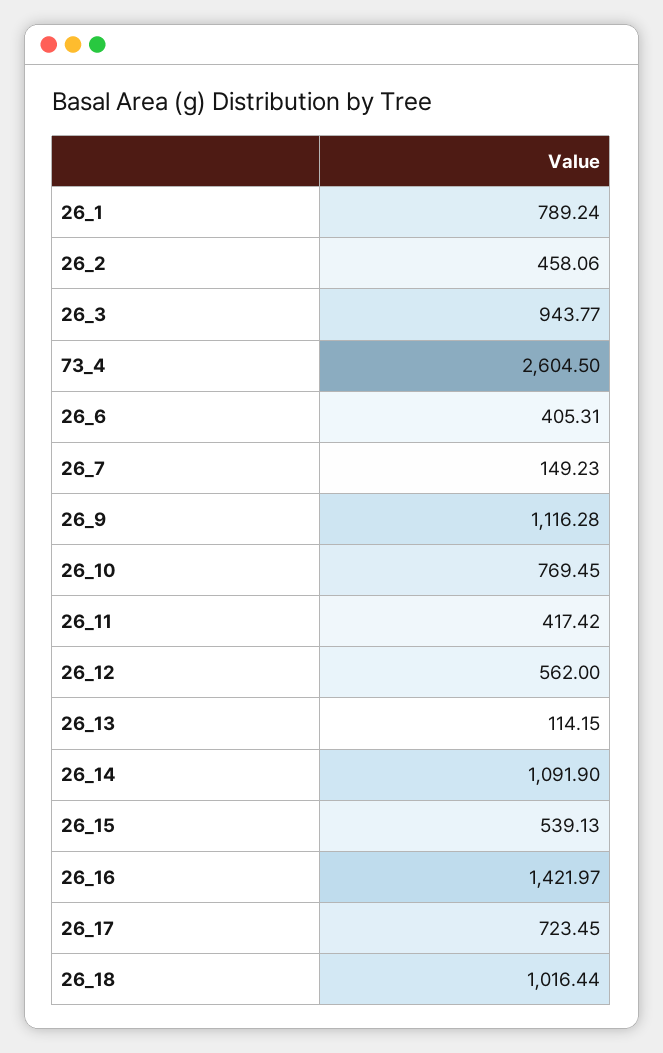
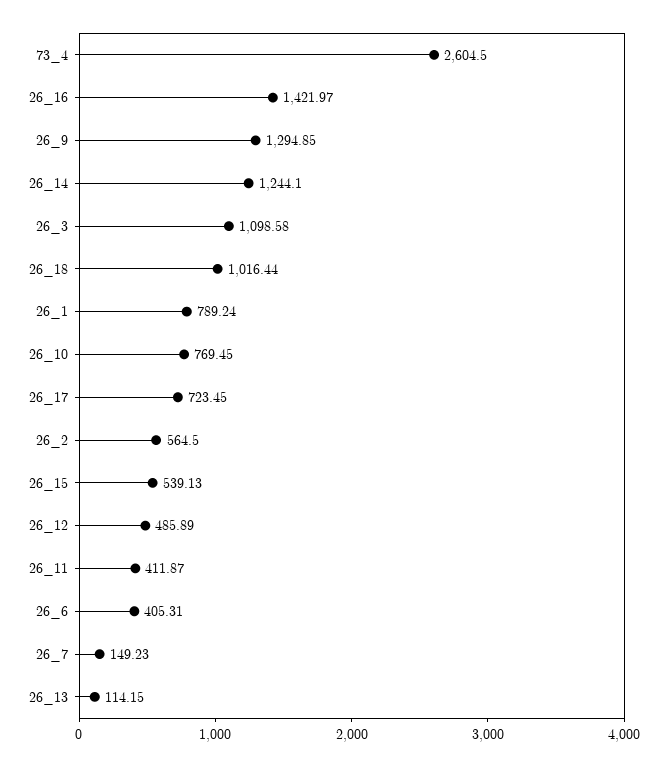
26_2: 458.06 -> 564.5
26_3: 943.77 -> 1098.58
26_9: 1116.28 -> 1294.85
26_11: 417.42 -> 411.87
26_12: 562 -> 485.89
26_14: 1091.9 -> 1244.1

